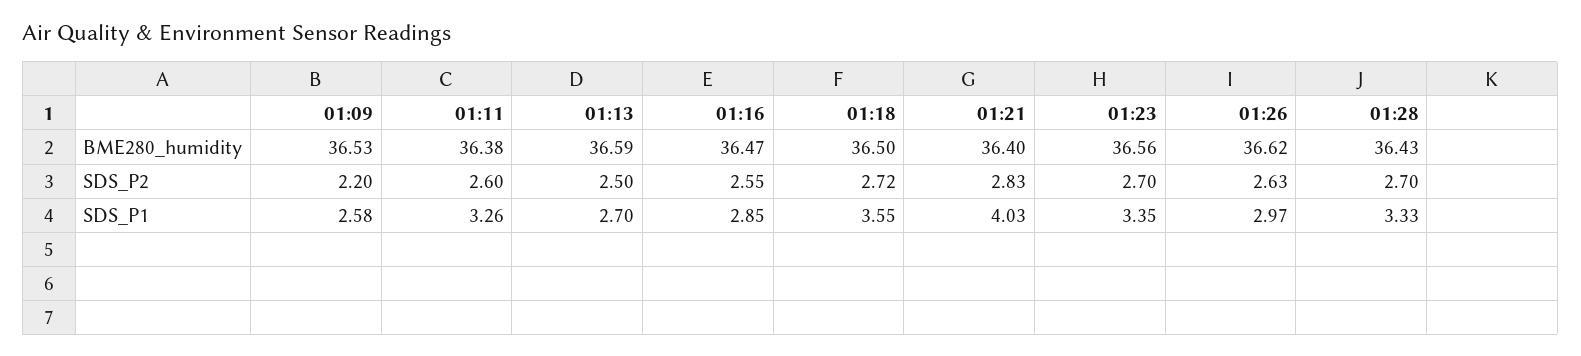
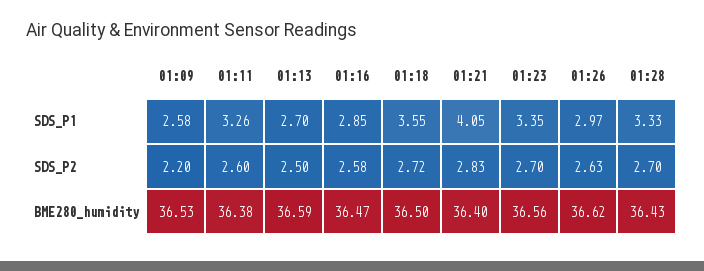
01:16, SDS_P2: 2.55 -> 2.58
01:21, SDS_P1: 4.03 -> 4.05

